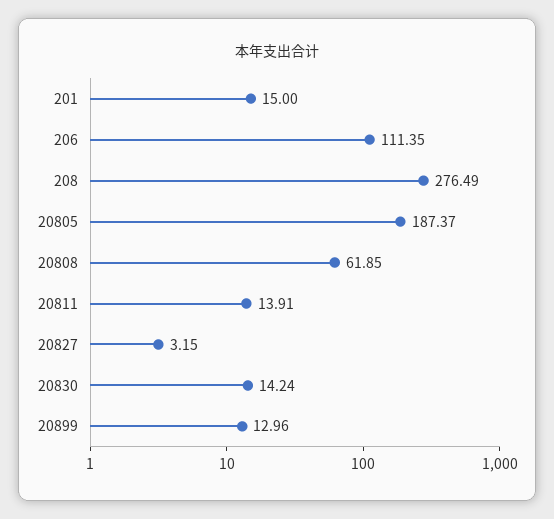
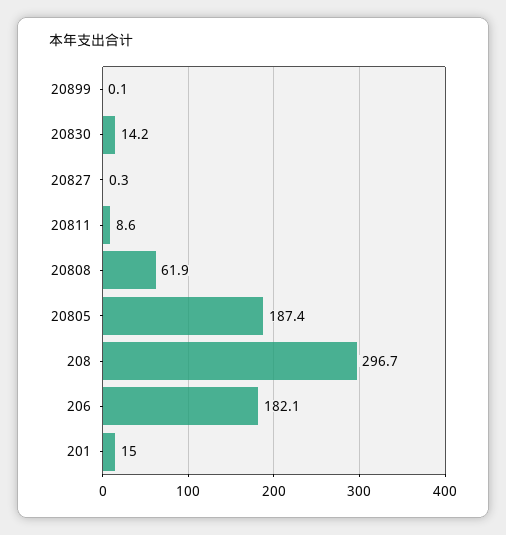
206: 111.35 -> 182.1
208: 276.49 -> 296.7
20811: 13.91 -> 8.6
20827: 3.15 -> 0.3
20899: 12.96 -> 0.1

